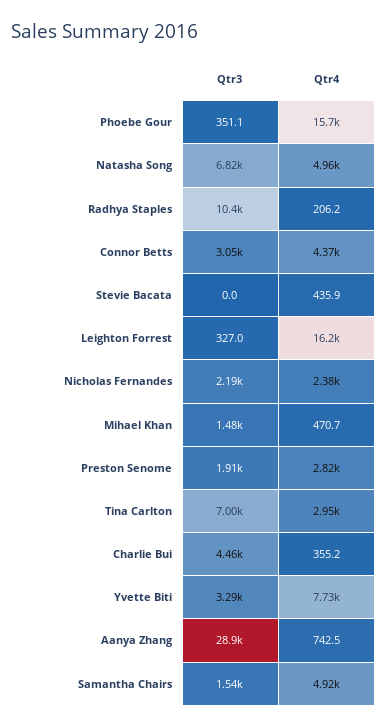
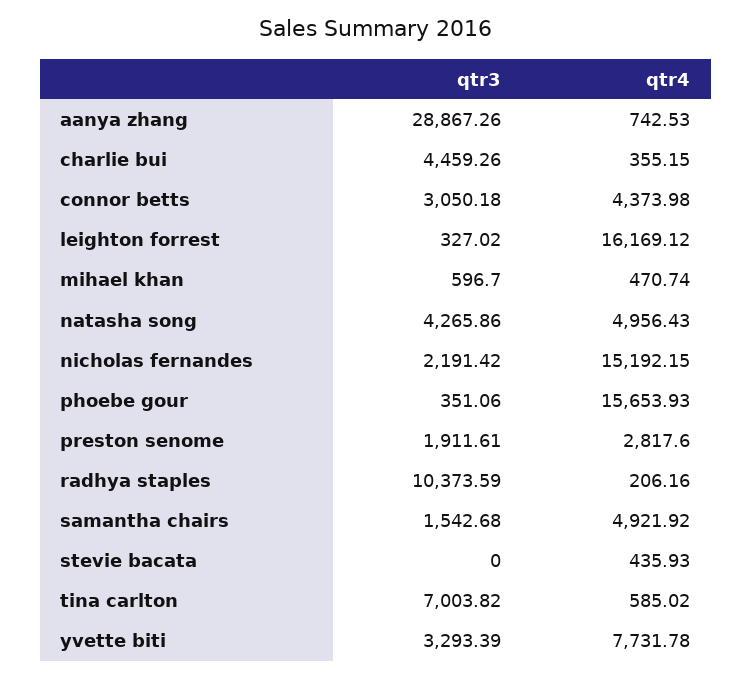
Qtr3, Natasha Song: 6820 -> 4265.86
Qtr4, Nicholas Fernandes: 2380 -> 15192.15
Qtr3, Mihael Khan: 1480 -> 596.7
Qtr4, Tina Carlton: 2950 -> 585.02

